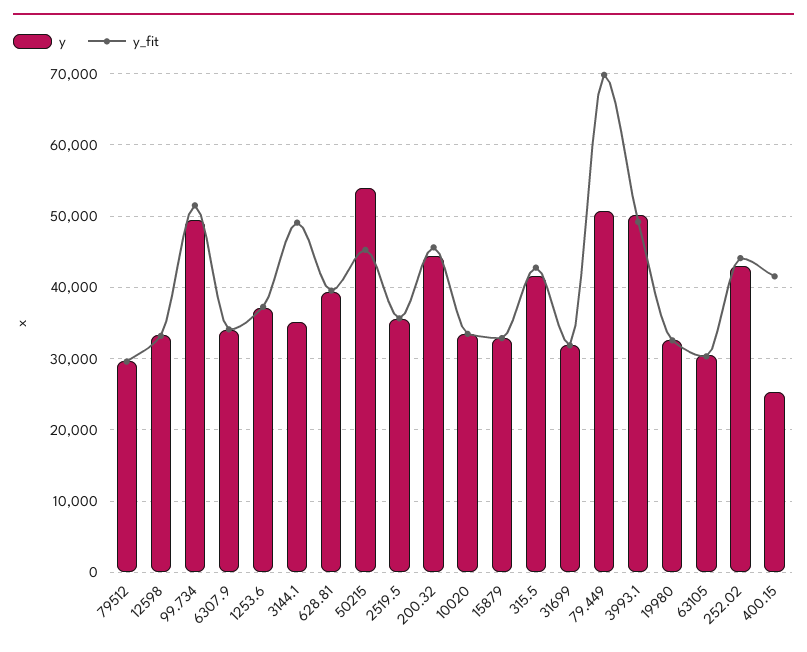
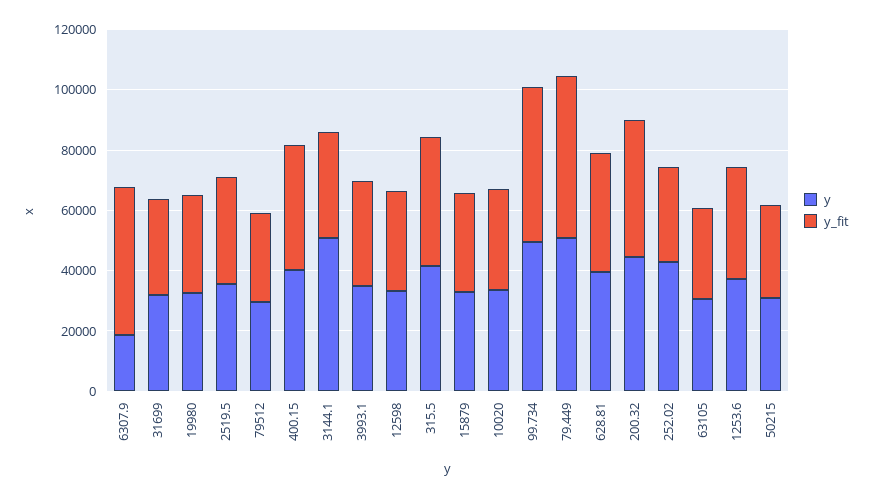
y, 6307.9: 34000 -> 20000
y_fit, 6307.9: 34000 -> 50000
y, 3144.1: 35000 -> 50000
y_fit, 3144.1: 49000 -> 35000
y, 50215: 54000 -> 30000
y_fit, 50215: 45000 -> 30000
y_fit, 79.449: 70000 -> 55000
y, 3993.1: 50000 -> 35000
y_fit, 3993.1: 49000 -> 35000
y_fit, 252.02: 44000 -> 30000
y, 400.15: 25000 -> 40000

